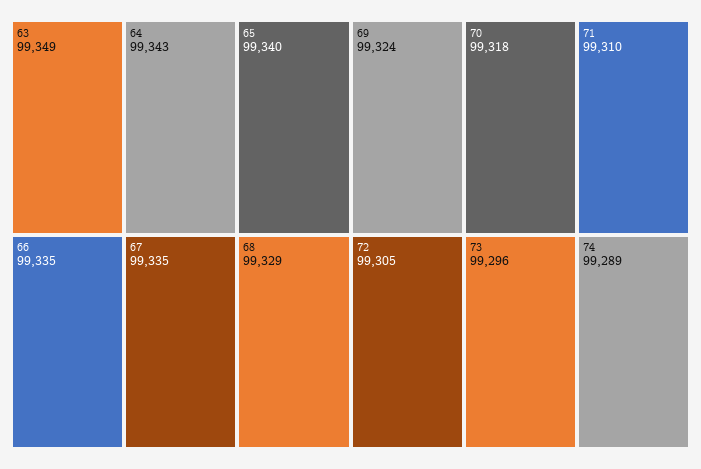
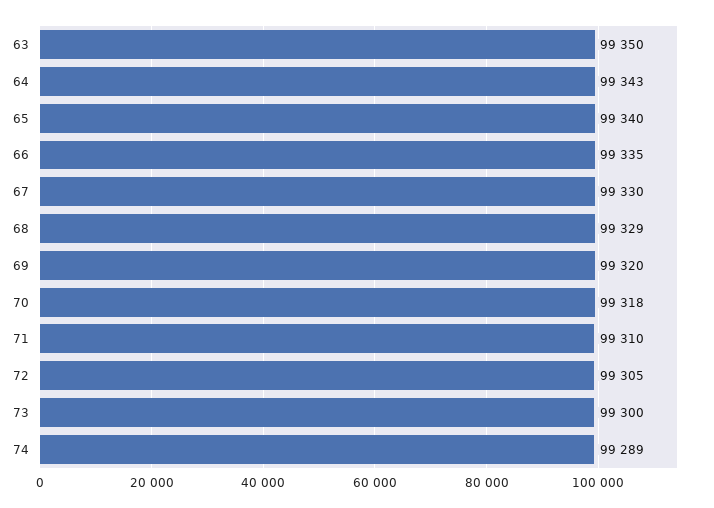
63: 99349 -> 99350
67: 99335 -> 99330
69: 99324 -> 99320
73: 99296 -> 99300

